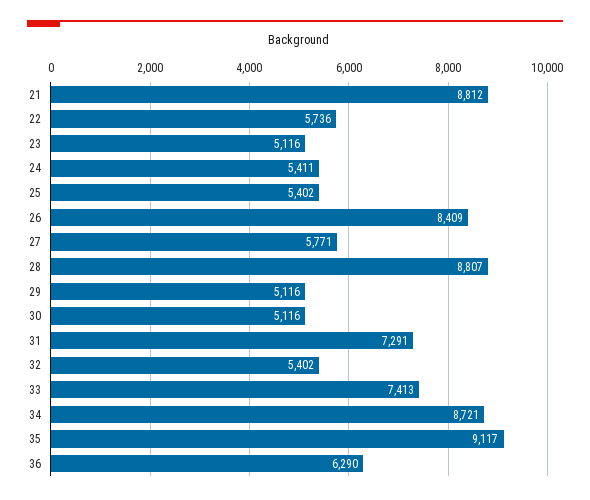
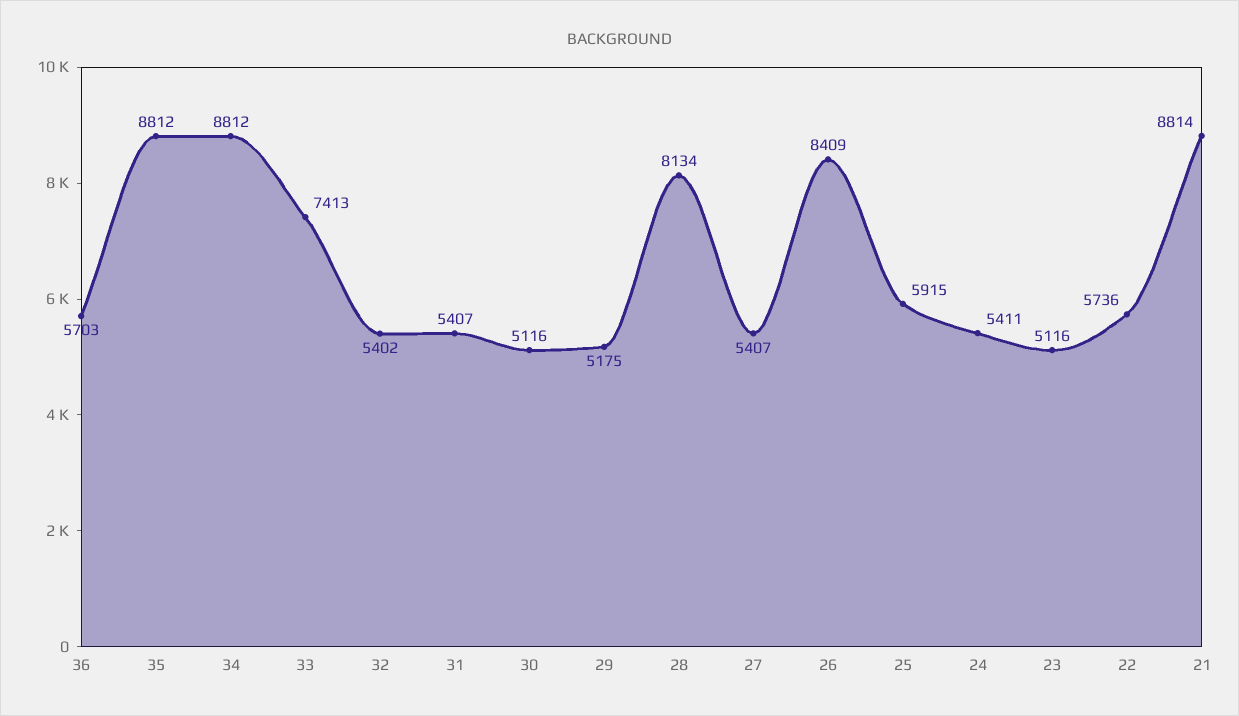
21: 8812 -> 8814
25: 5402 -> 5915
27: 5771 -> 5407
28: 8807 -> 8134
29: 5116 -> 5175
31: 7291 -> 5407
34: 8721 -> 8812
35: 9117 -> 8812
36: 6290 -> 5703

